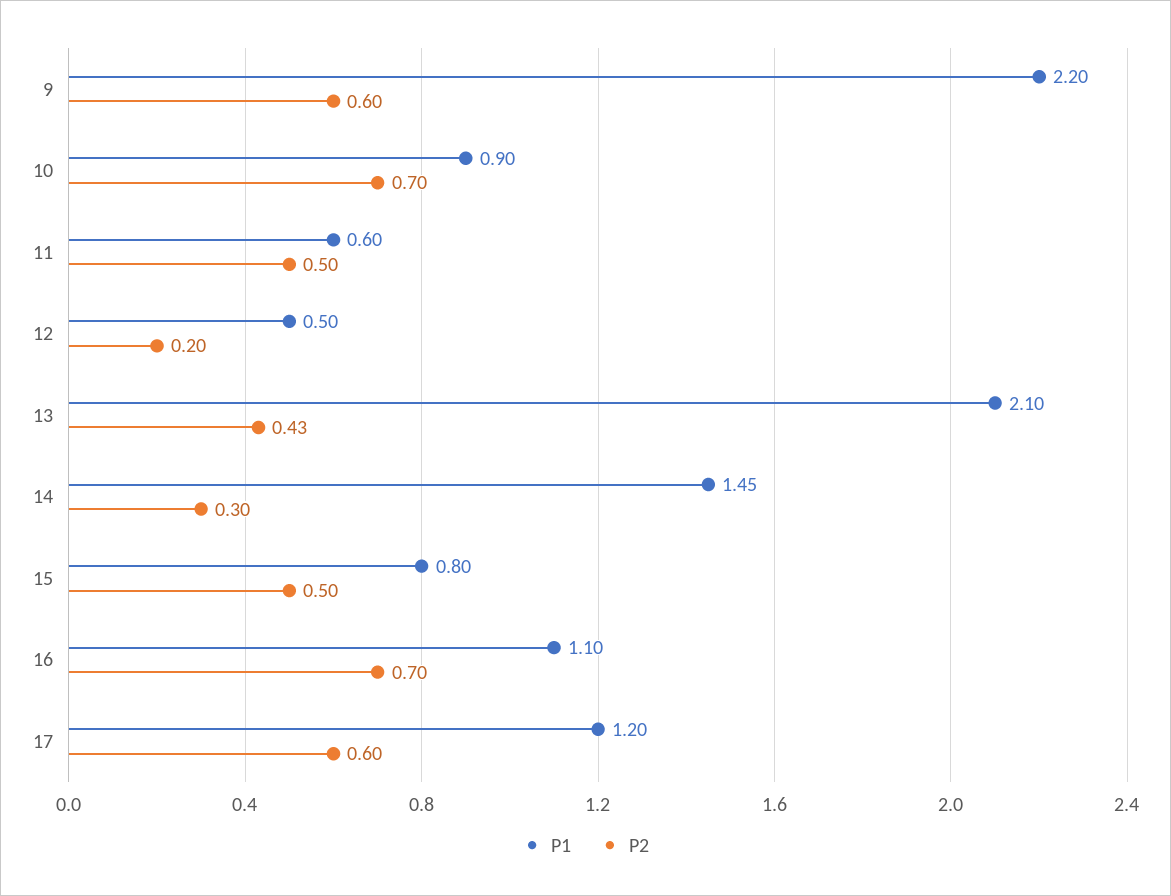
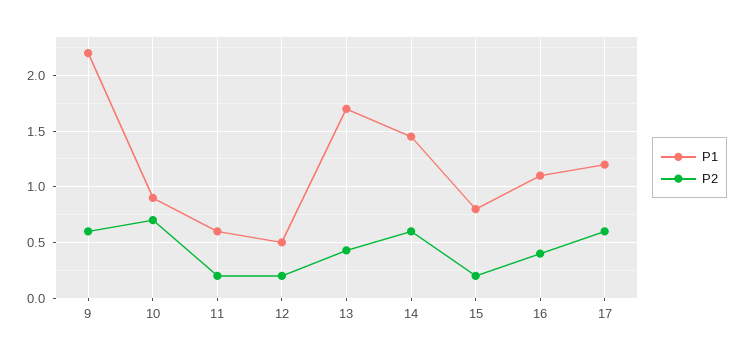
P2, 11: 0.5 -> 0.2
P1, 13: 2.1 -> 1.7
P2, 14: 0.3 -> 0.6
P2, 15: 0.5 -> 0.2
P2, 16: 0.7 -> 0.4

